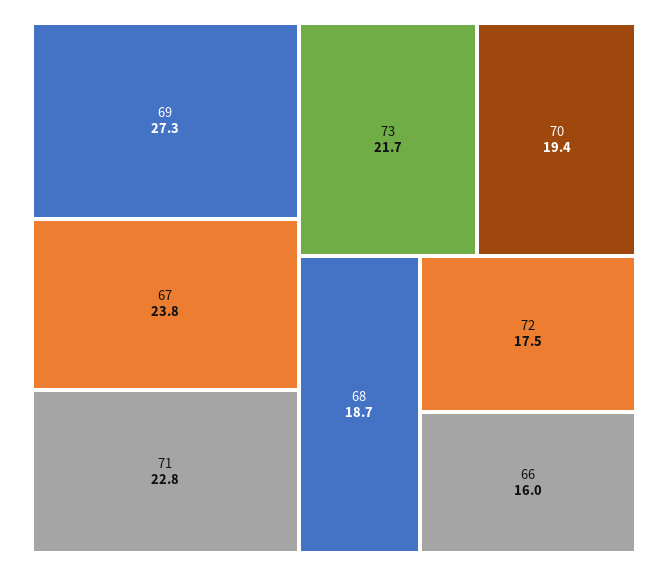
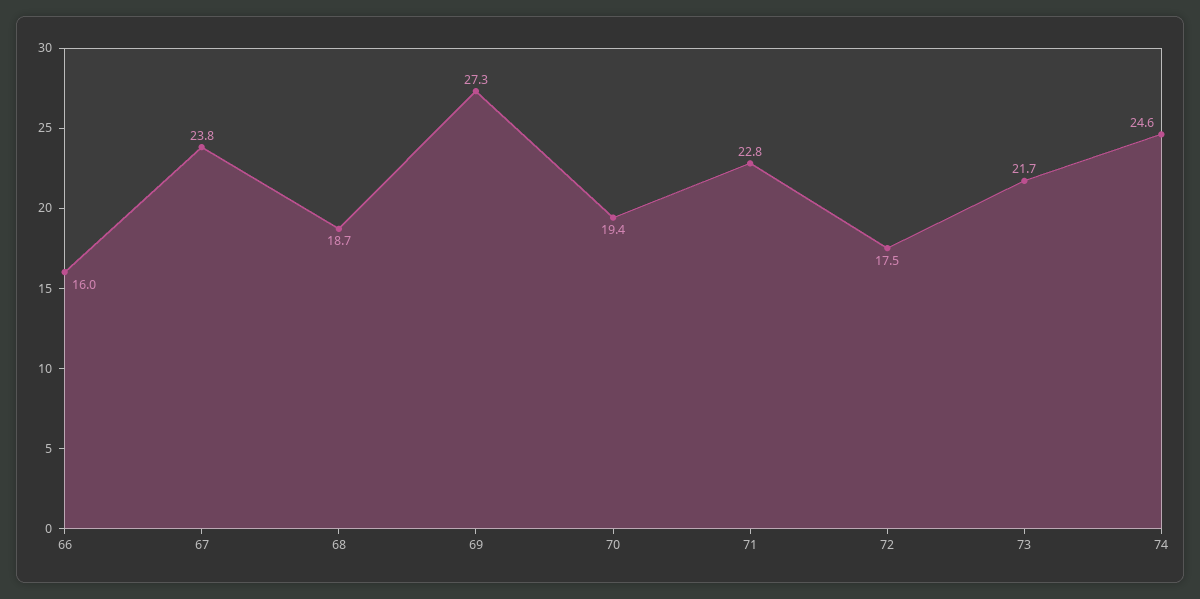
74: none -> 24.6

